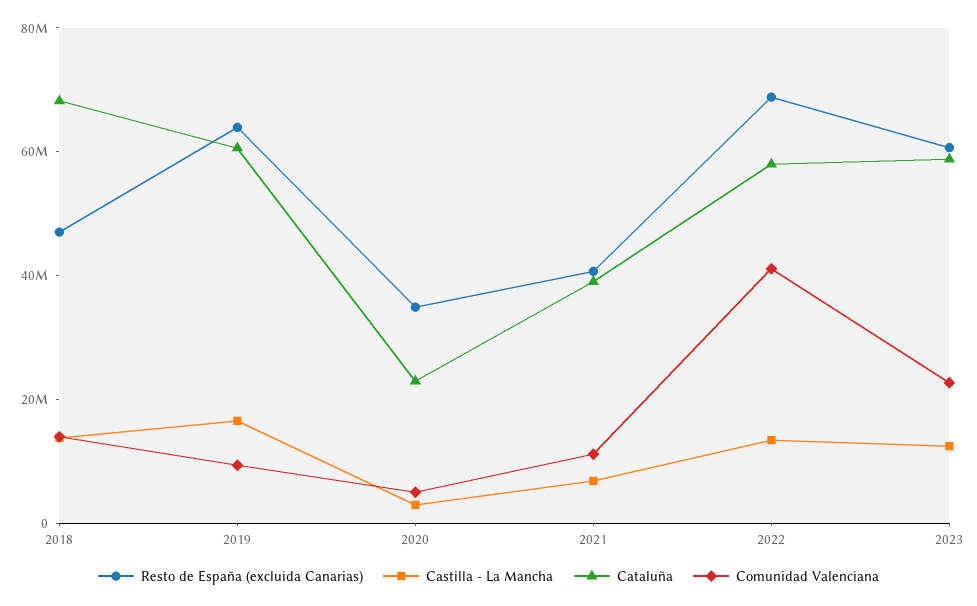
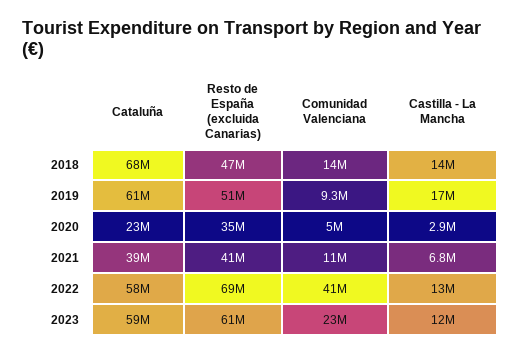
Resto de España (excluida Canarias), 2019: 65000000 -> 51000000

